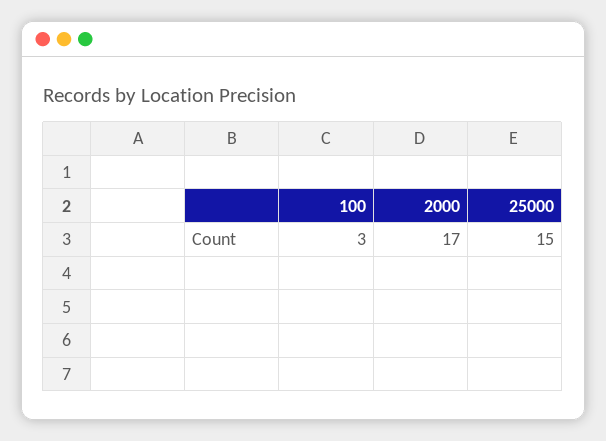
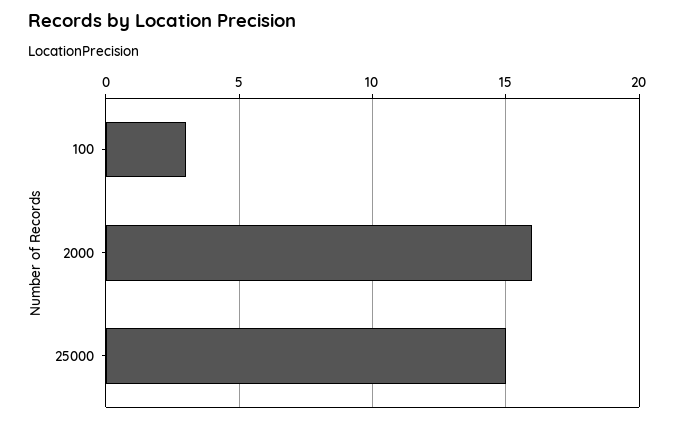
2000: 17 -> 16

